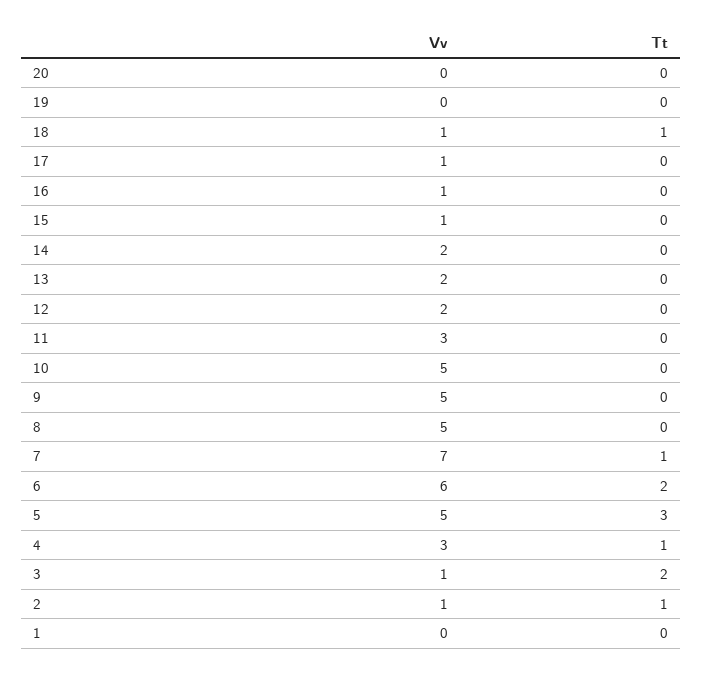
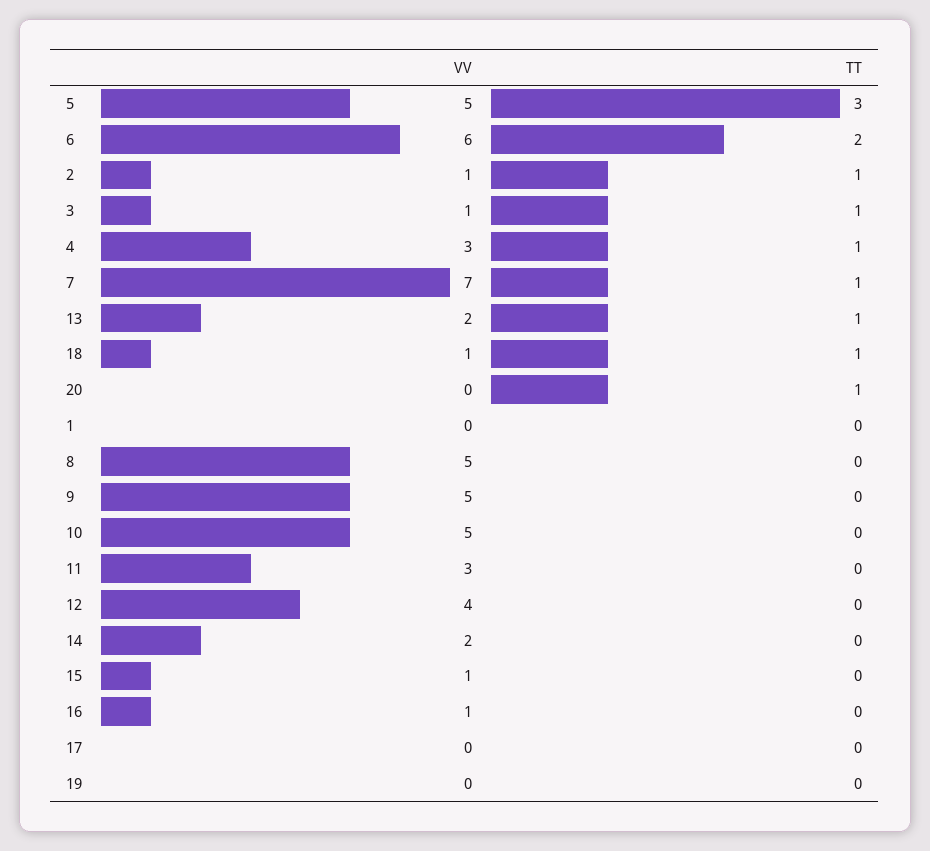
Tt, 20: 0 -> 1
Vv, 17: 1 -> 0
Tt, 13: 0 -> 1
Vv, 12: 2 -> 4
Tt, 3: 2 -> 1

